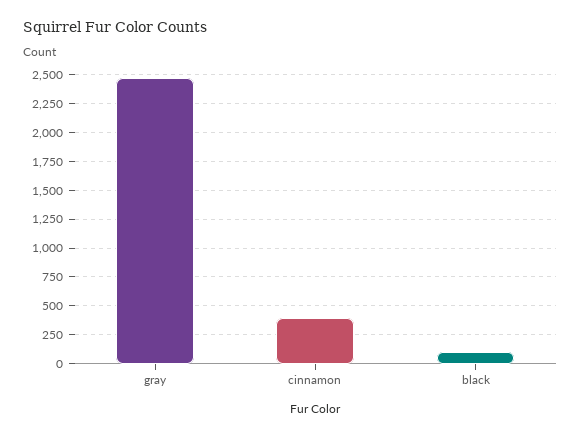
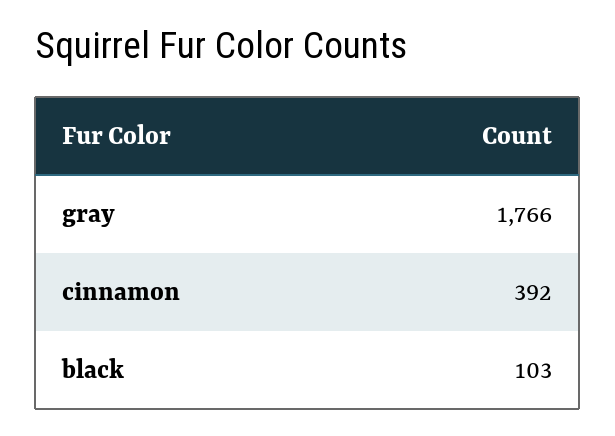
gray: 2500 -> 1766

